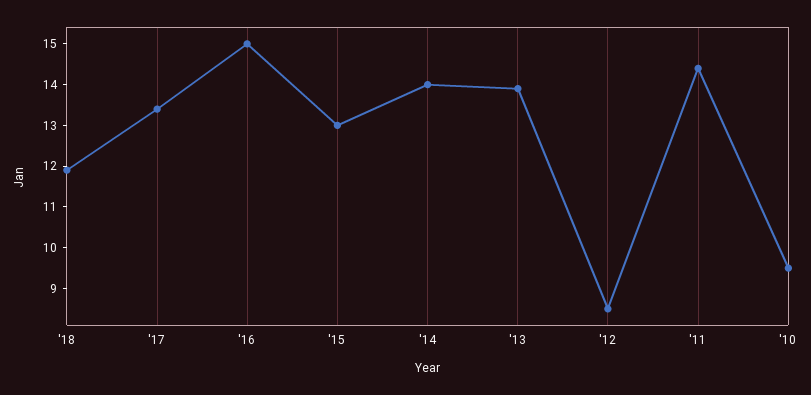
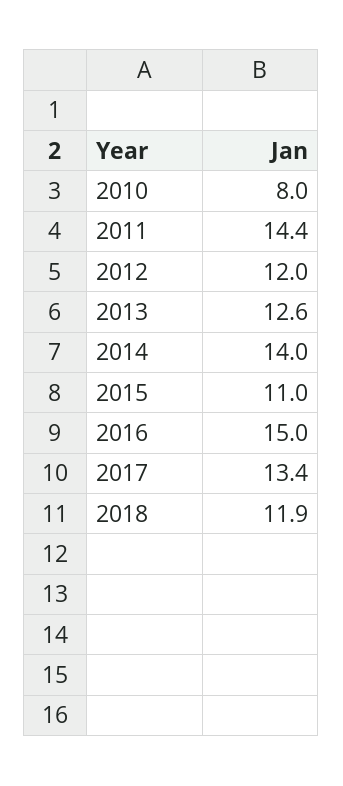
'15: 13 -> 11
'13: 14 -> 12.6
'12: 8.5 -> 12
'10: 9.5 -> 8

